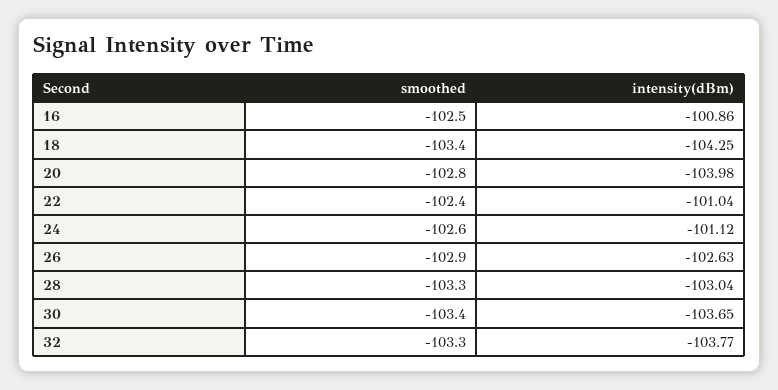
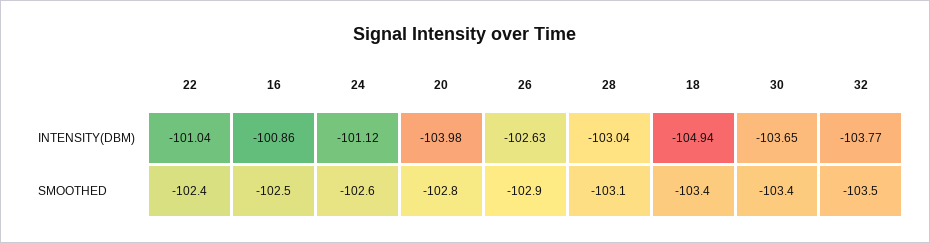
intensity(dBm), 18: -104.25 -> -104.94
smoothed, 28: -103.3 -> -103.1
smoothed, 32: -103.3 -> -103.5

